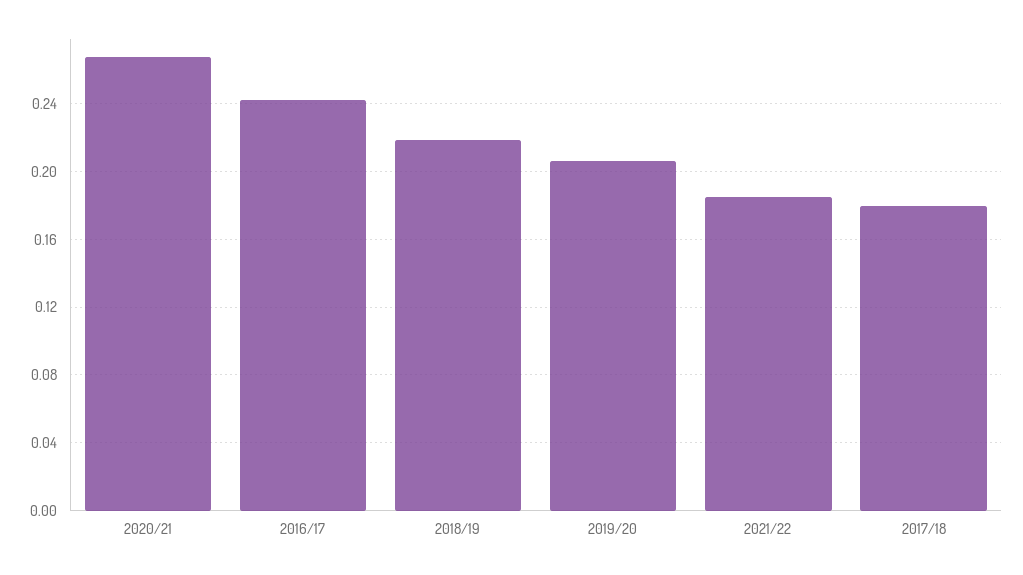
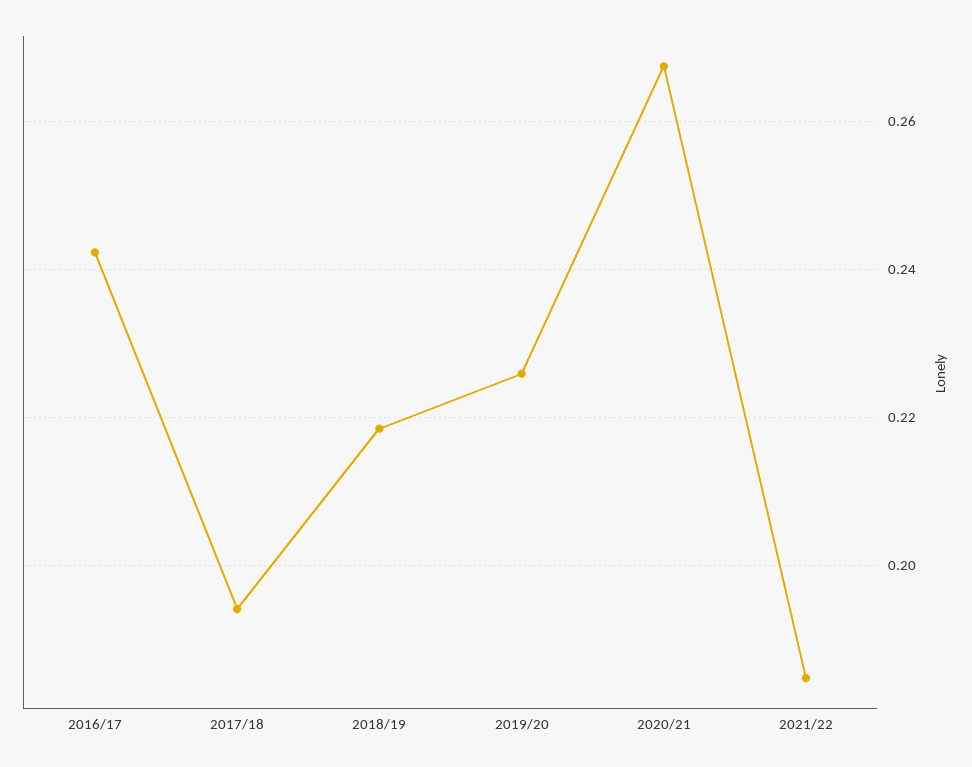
2019/20: 0.205 -> 0.226
2017/18: 0.18 -> 0.194

